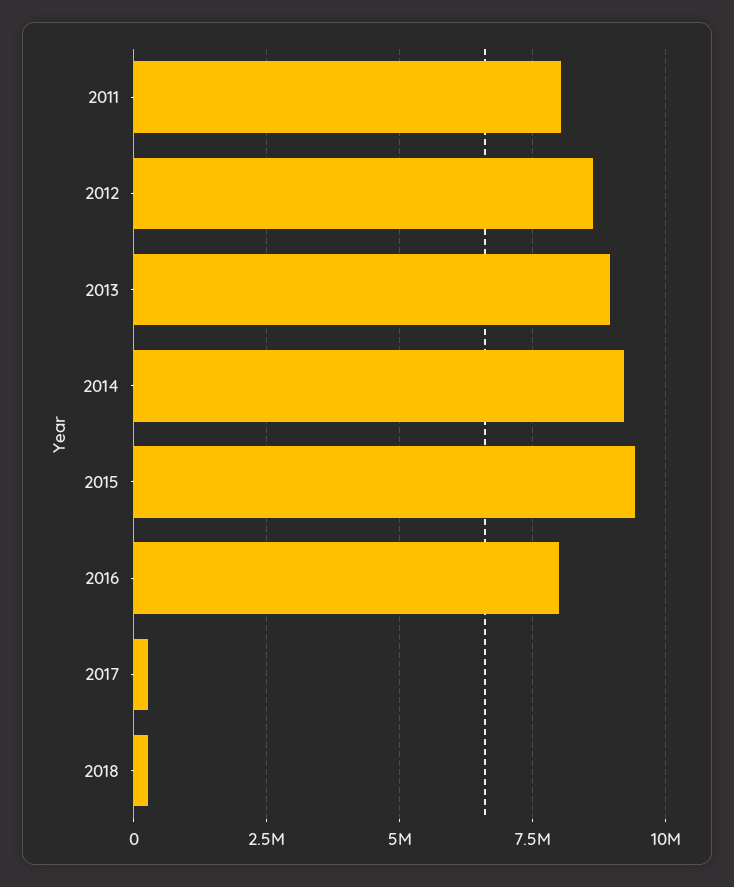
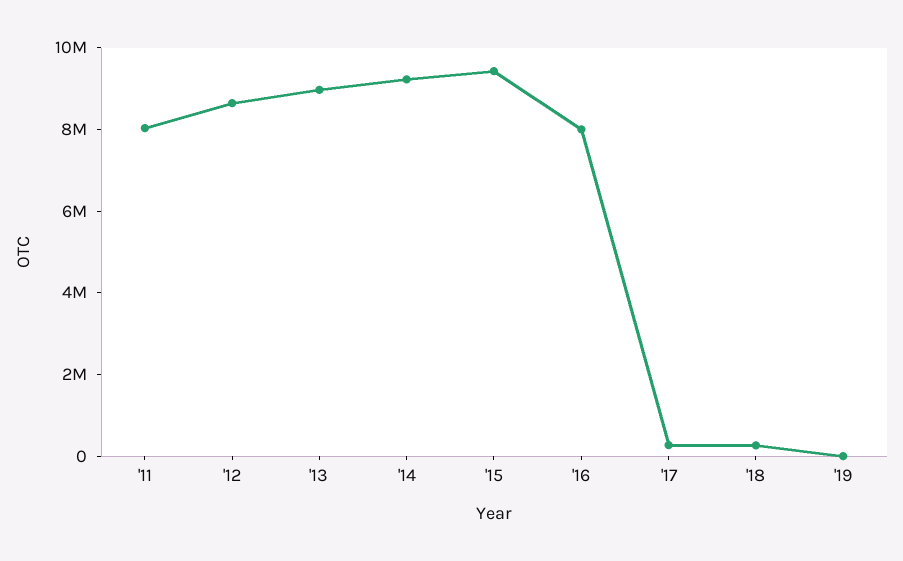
'19: none -> 0

